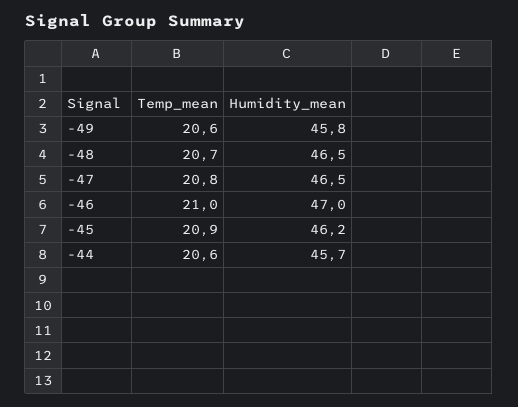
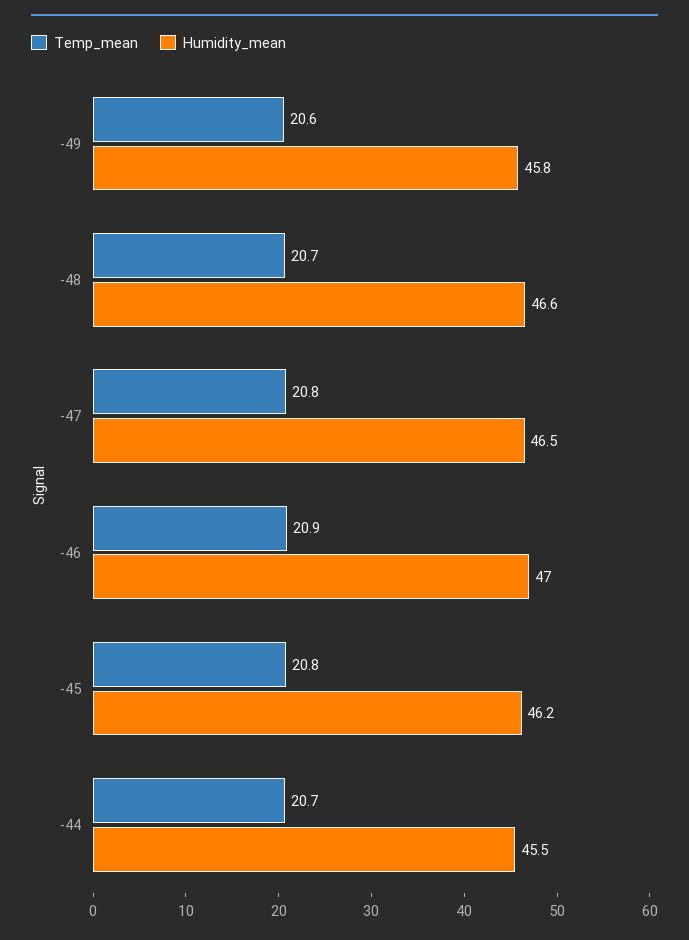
Humidity_mean, -48: 46.5 -> 46.6
Temp_mean, -46: 21 -> 20.9
Temp_mean, -45: 20.9 -> 20.8
Temp_mean, -44: 20.6 -> 20.7
Humidity_mean, -44: 45.7 -> 45.5

